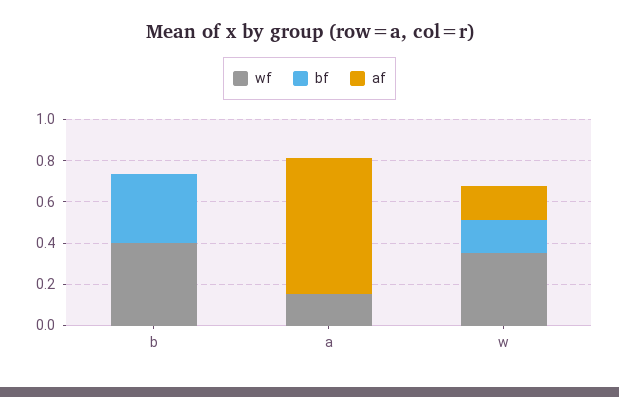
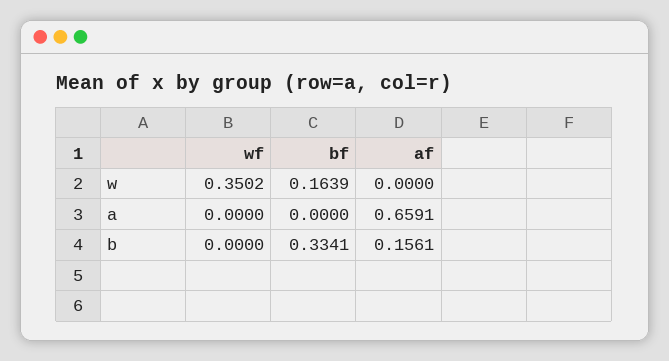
wf, b: 0.4 -> 0
af, b: 0 -> 0.1561
wf, a: 0.15 -> 0
af, w: 0.15 -> 0

